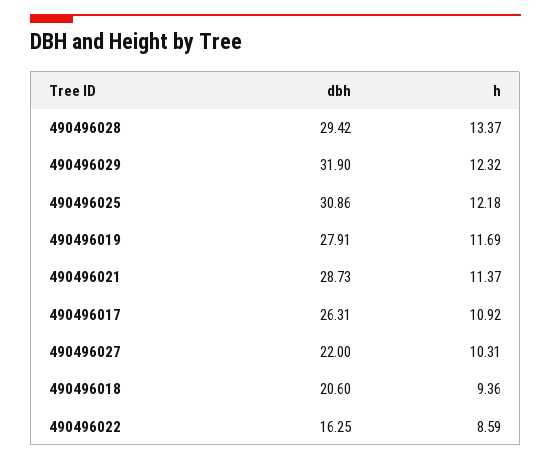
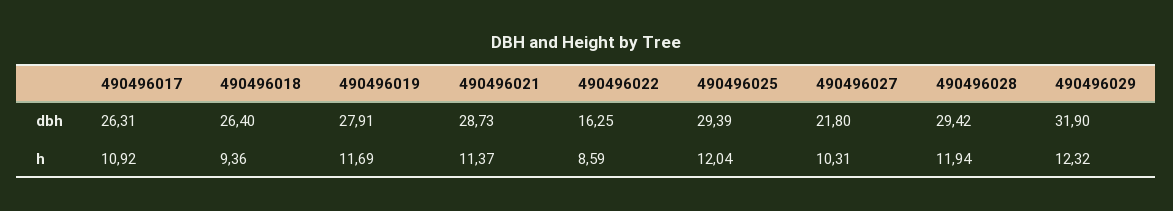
h, 490496028: 13.37 -> 11.94
dbh, 490496025: 30.86 -> 29.39
h, 490496025: 12.18 -> 12.04
dbh, 490496027: 22 -> 21.8
dbh, 490496018: 20.6 -> 26.4

